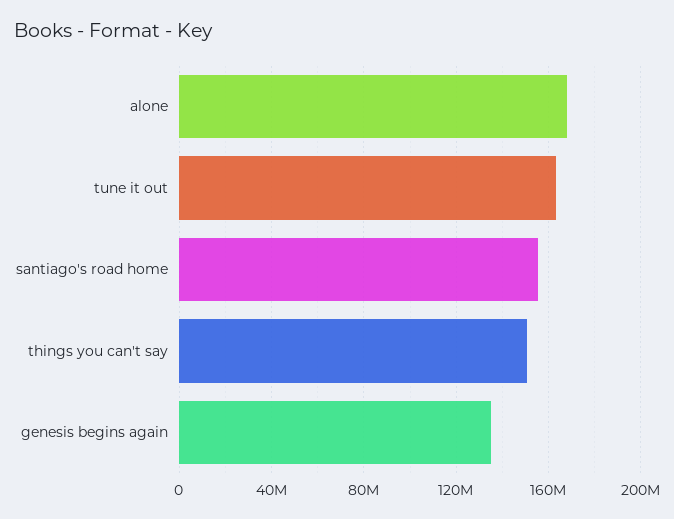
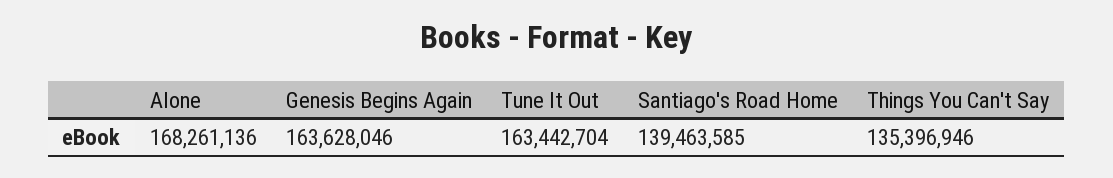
santiago's road home: 155000000 -> 139463585
things you can't say: 150000000 -> 135396946
genesis begins again: 135000000 -> 163628046

